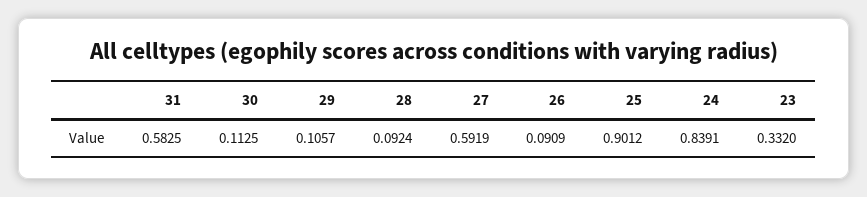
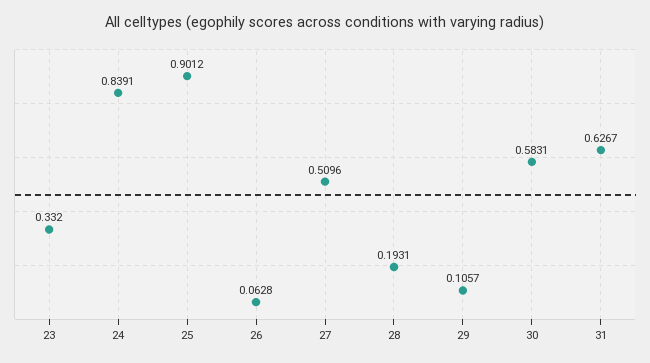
31: 0.5825 -> 0.6267
30: 0.1125 -> 0.5831
28: 0.0924 -> 0.1931
27: 0.5919 -> 0.5096
26: 0.0909 -> 0.0628

